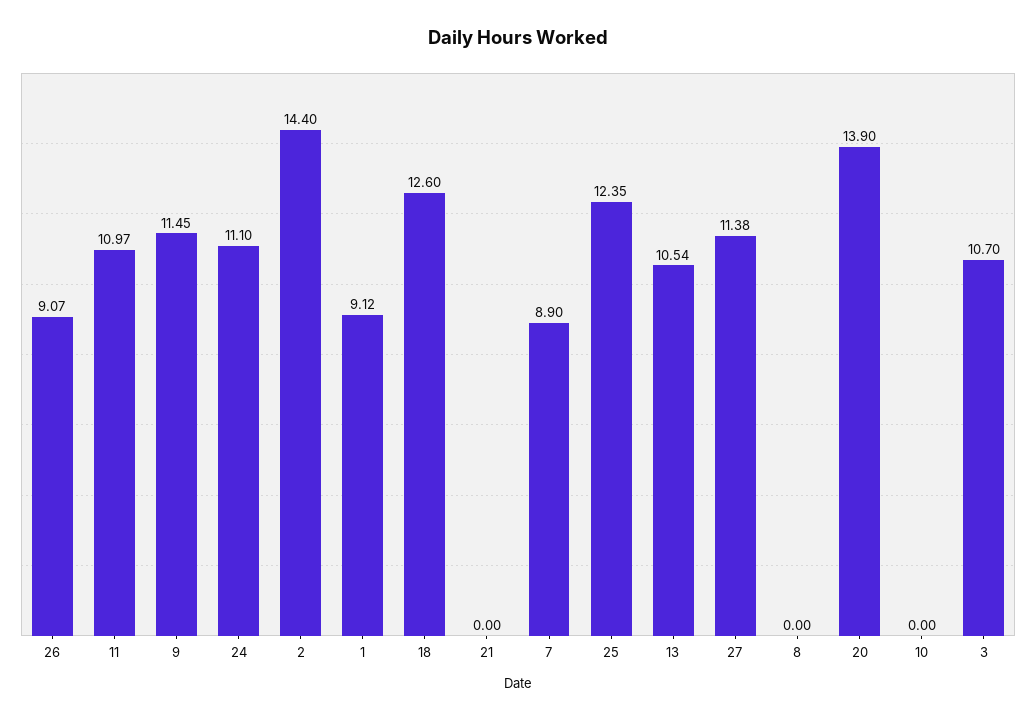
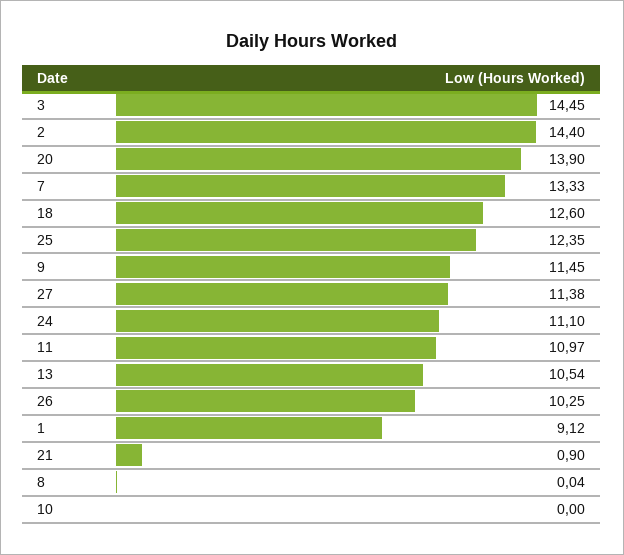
26: 9.07 -> 10.25
21: 0 -> 0.9
7: 8.9 -> 13.33
8: 0 -> 0.04
3: 10.7 -> 14.45

